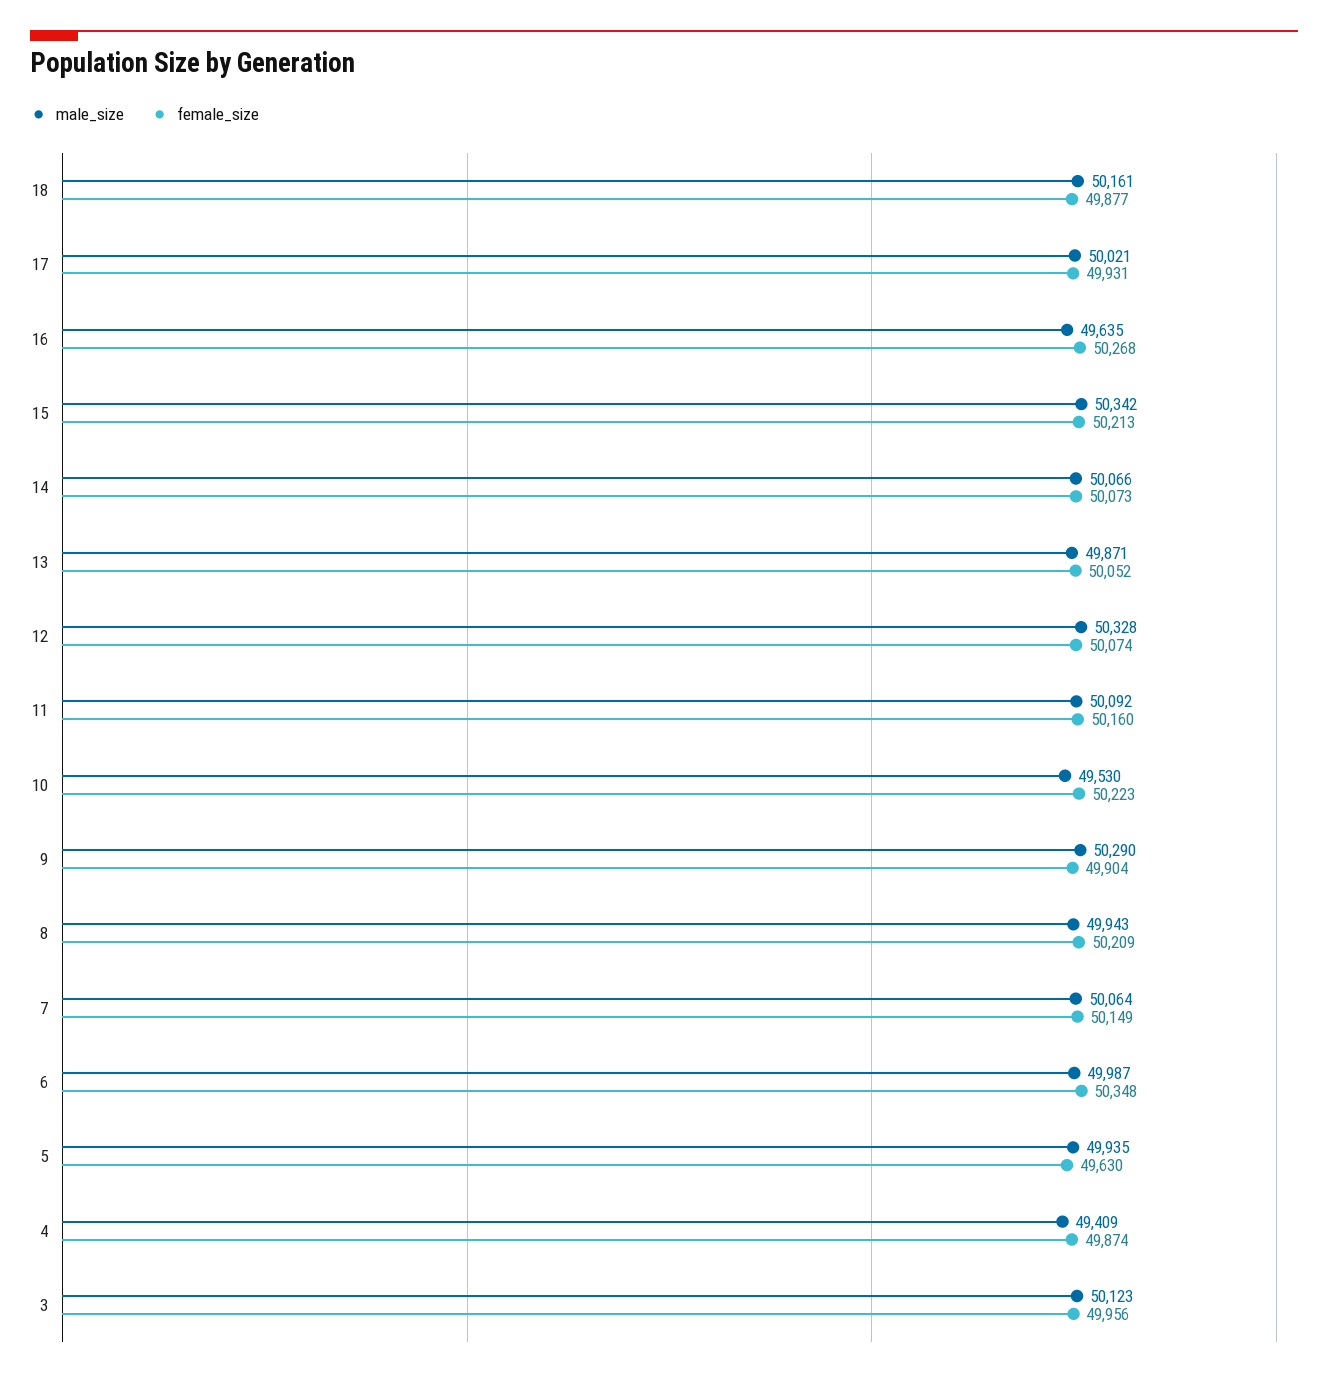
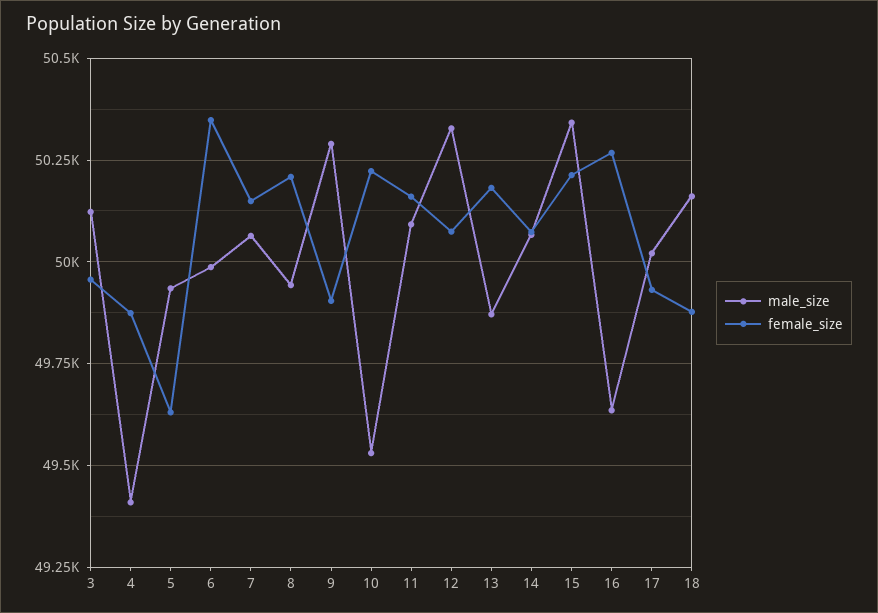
female_size, 13: 50052 -> 50175

